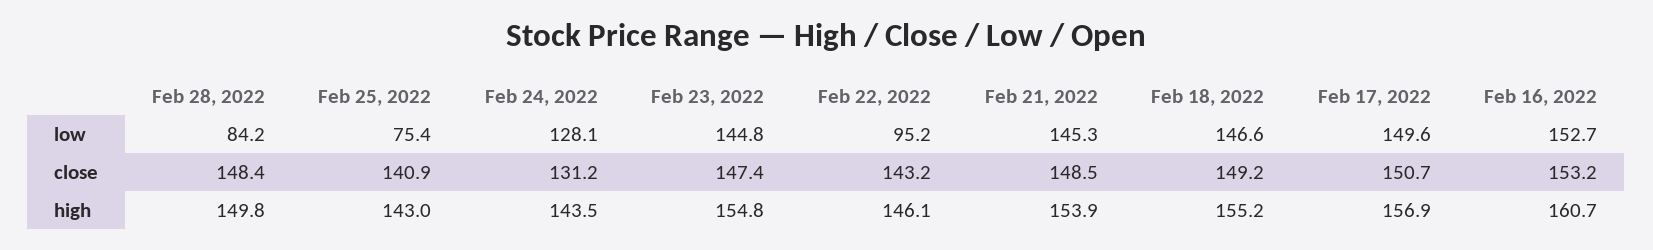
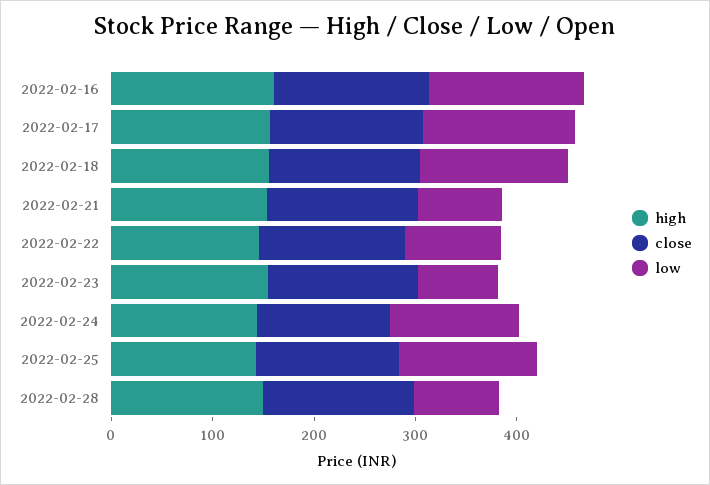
low, Feb 25, 2022: 75.4 -> 140
low, Feb 23, 2022: 144.8 -> 80
low, Feb 21, 2022: 145.3 -> 80

